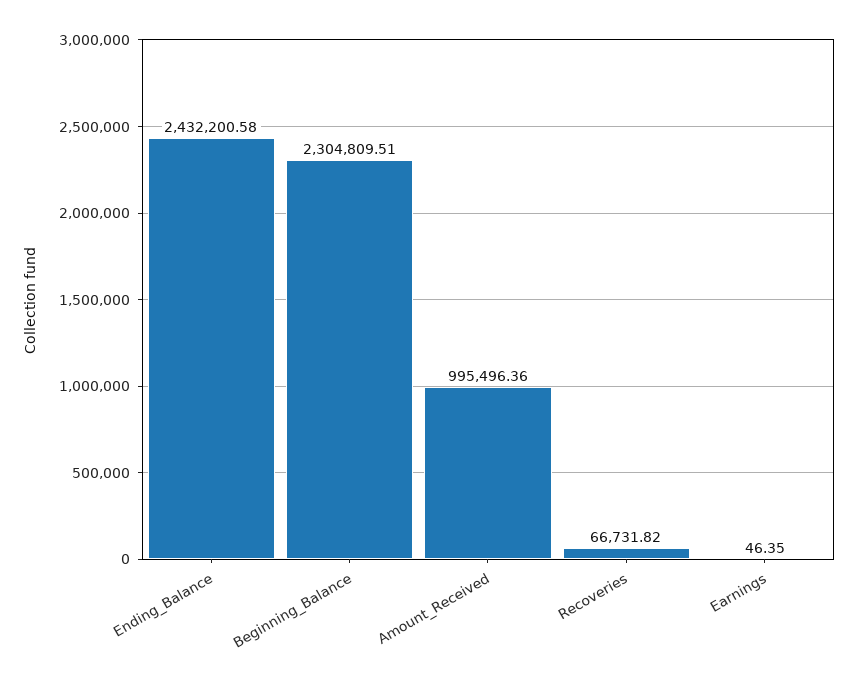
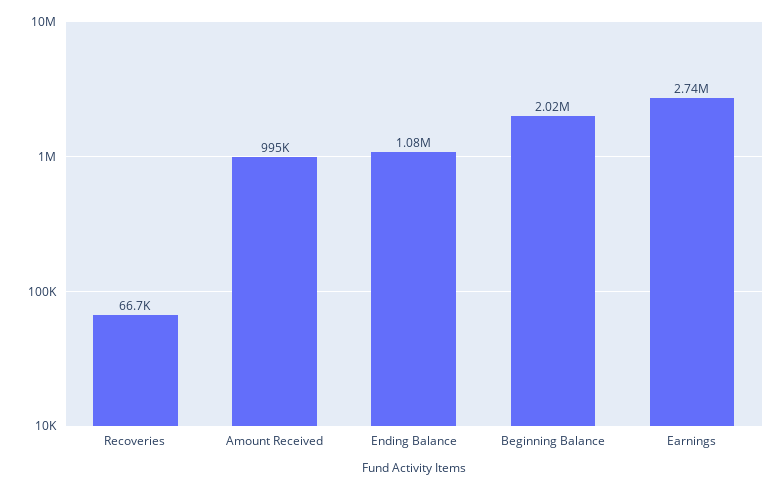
Ending_Balance: 2432200.58 -> 1080000
Beginning_Balance: 2304809.51 -> 2020000
Earnings: 46.35 -> 2740000

